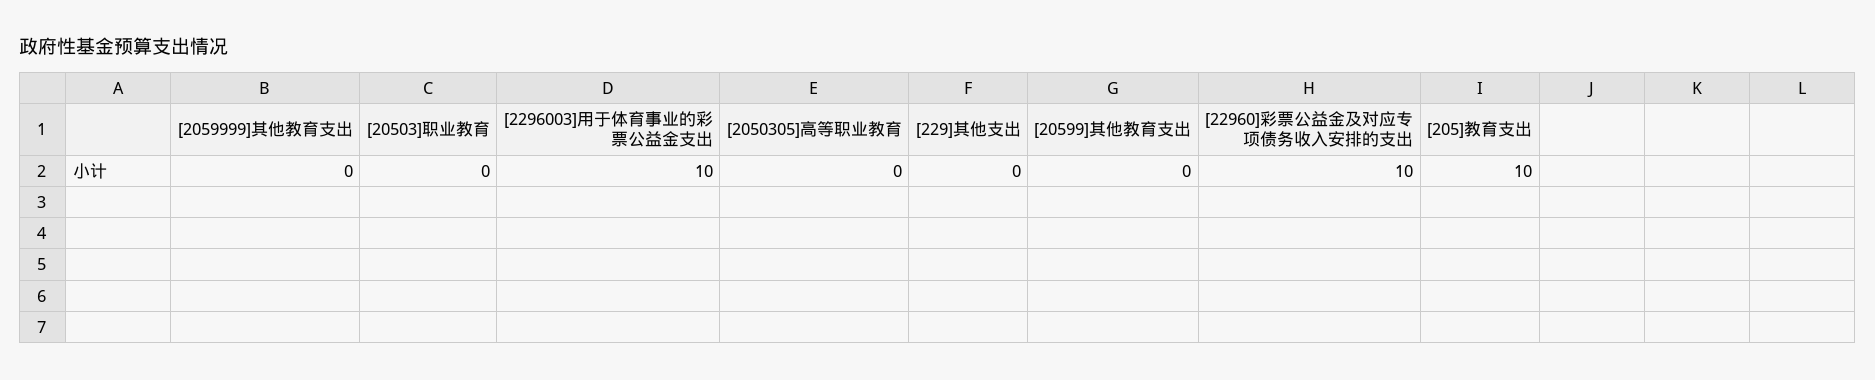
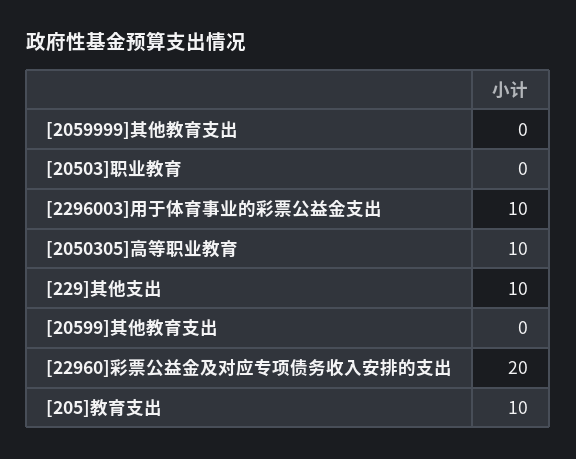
[2050305]高等职业教育: 0 -> 10
[229]其他支出: 0 -> 10
[22960]彩票公益金及对应专项债务收入安排的支出: 10 -> 20

